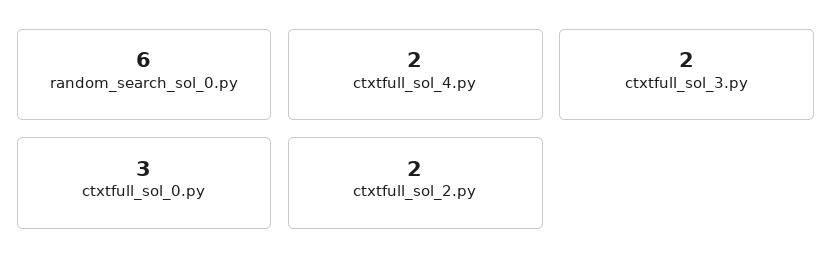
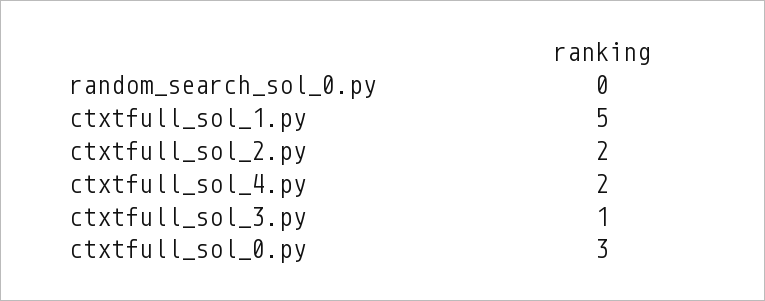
random_search_sol_0.py: 6 -> 0
ctxtfull_sol_3.py: 2 -> 1
ctxtfull_sol_1.py: none -> 5

